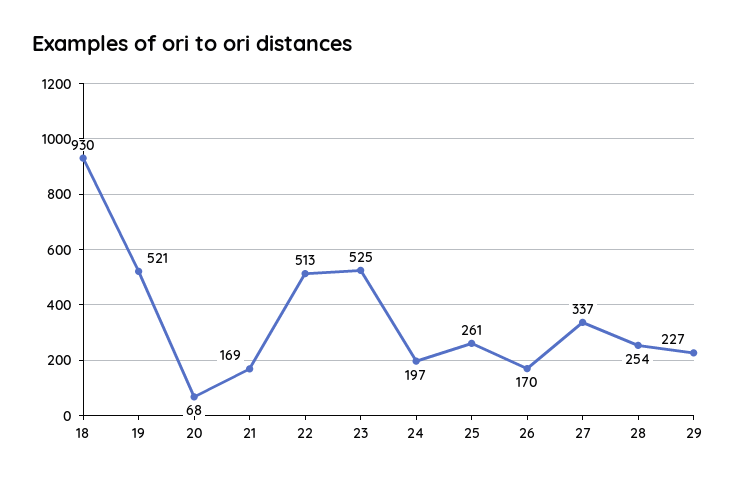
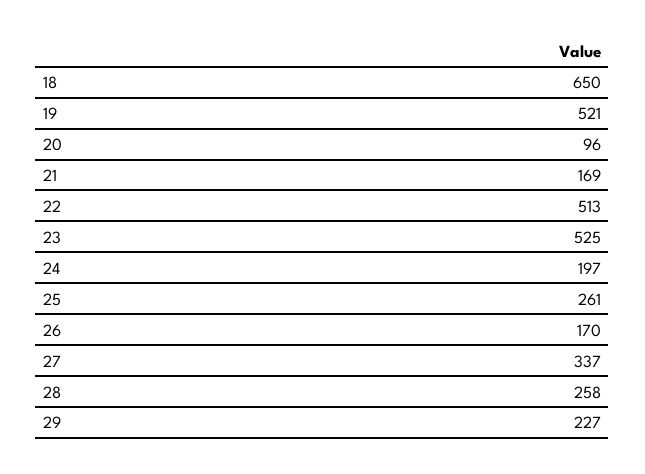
18: 930 -> 650
20: 68 -> 96
28: 254 -> 258

